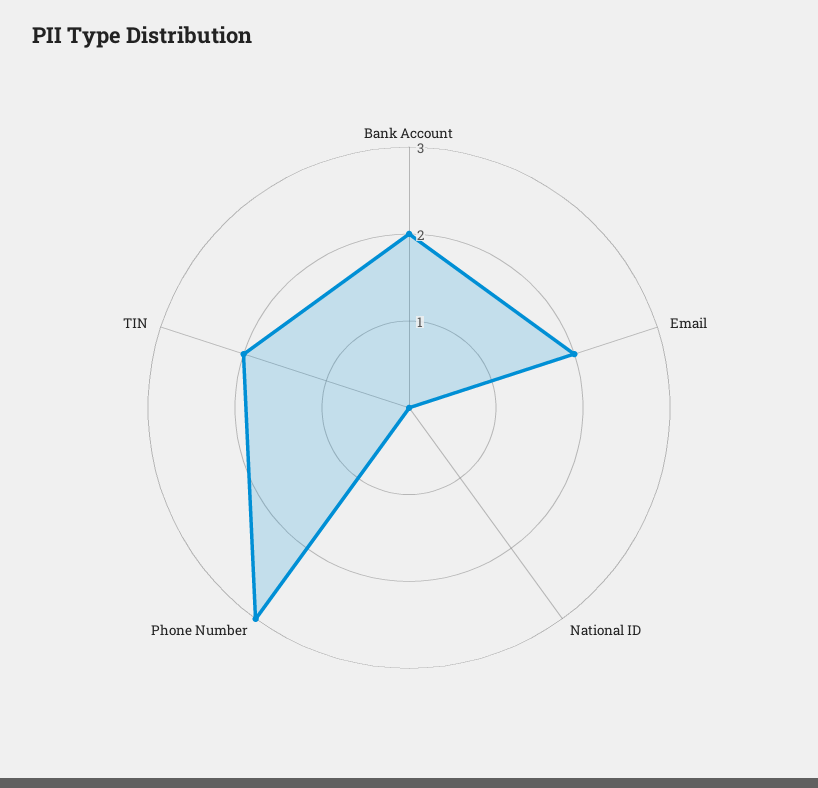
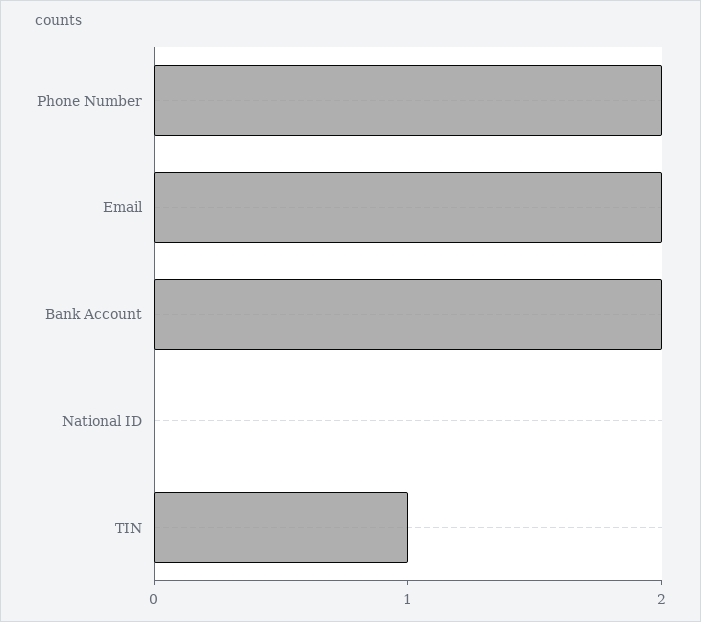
Phone Number: 3 -> 2
TIN: 2 -> 1

